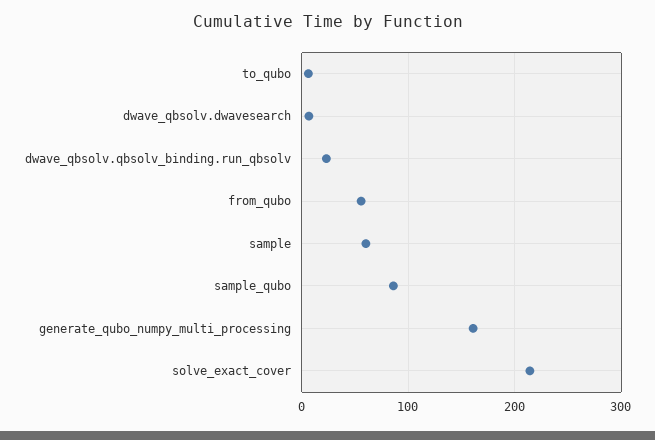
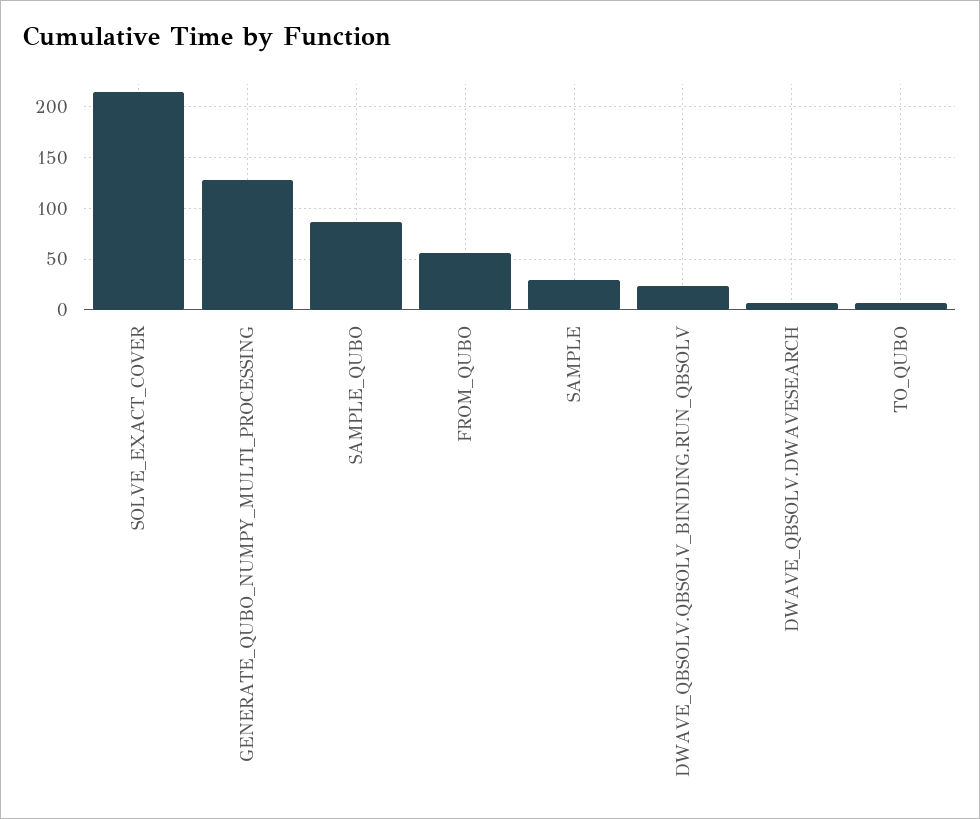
sample: 60 -> 30
generate_qubo_numpy_multi_processing: 160 -> 130

